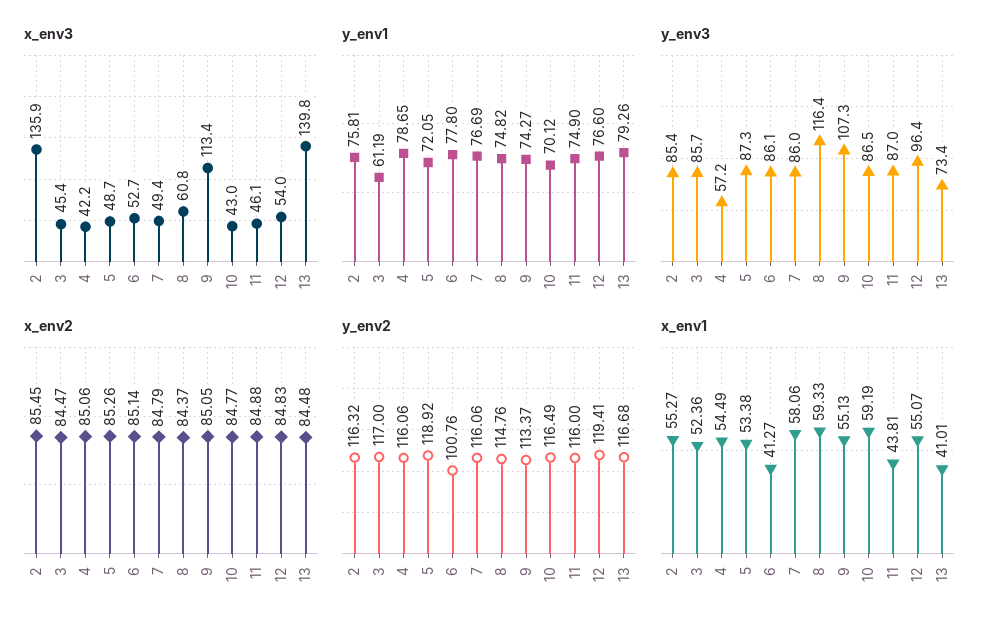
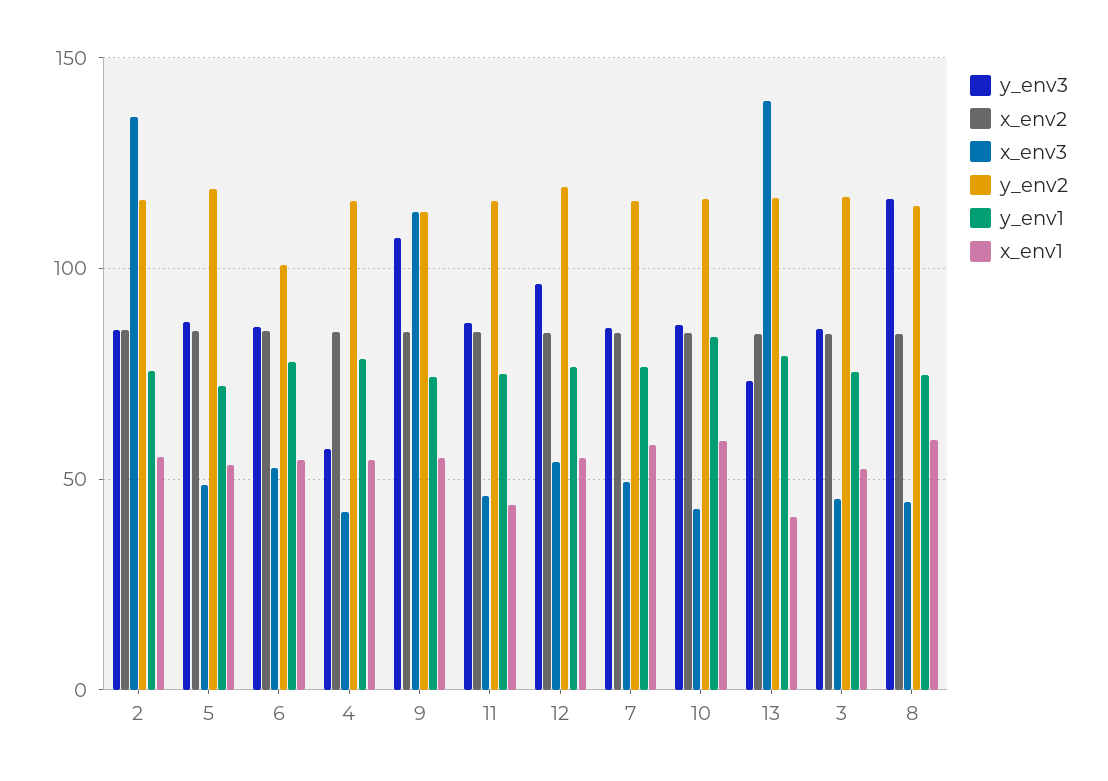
x_env3, 8: 60.8 -> 45
y_env1, 3: 61.19 -> 75
y_env1, 10: 70.12 -> 85
x_env1, 6: 41.27 -> 55

